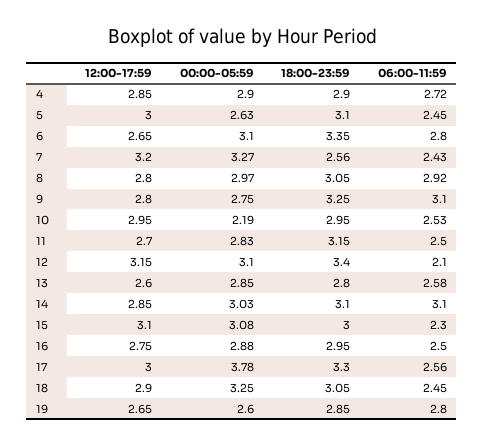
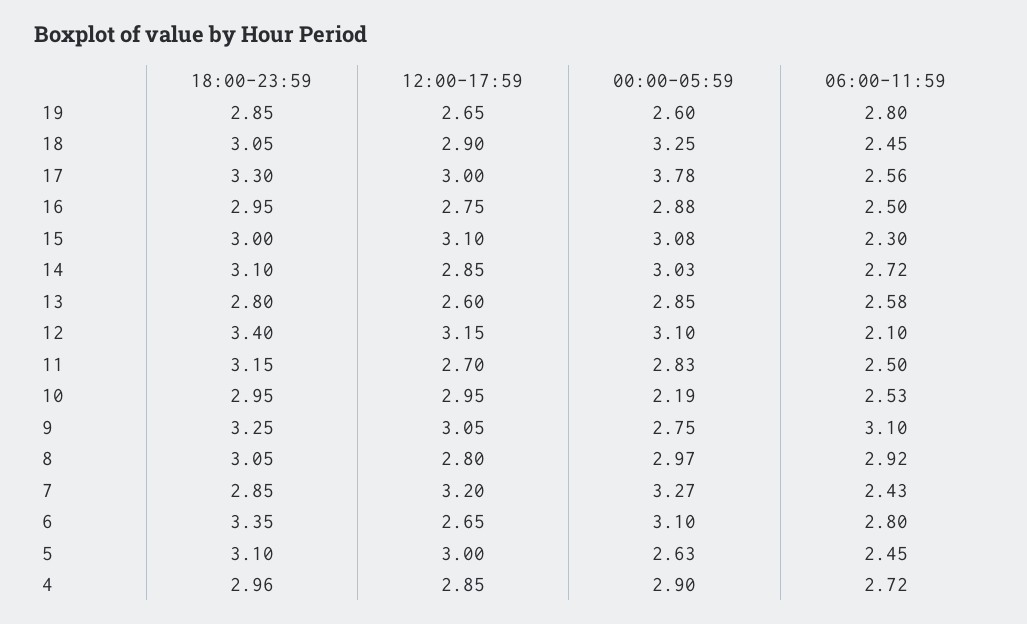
18:00-23:59, 4: 2.9 -> 2.96
18:00-23:59, 7: 2.56 -> 2.85
12:00-17:59, 9: 2.8 -> 3.05
06:00-11:59, 14: 3.1 -> 2.72

